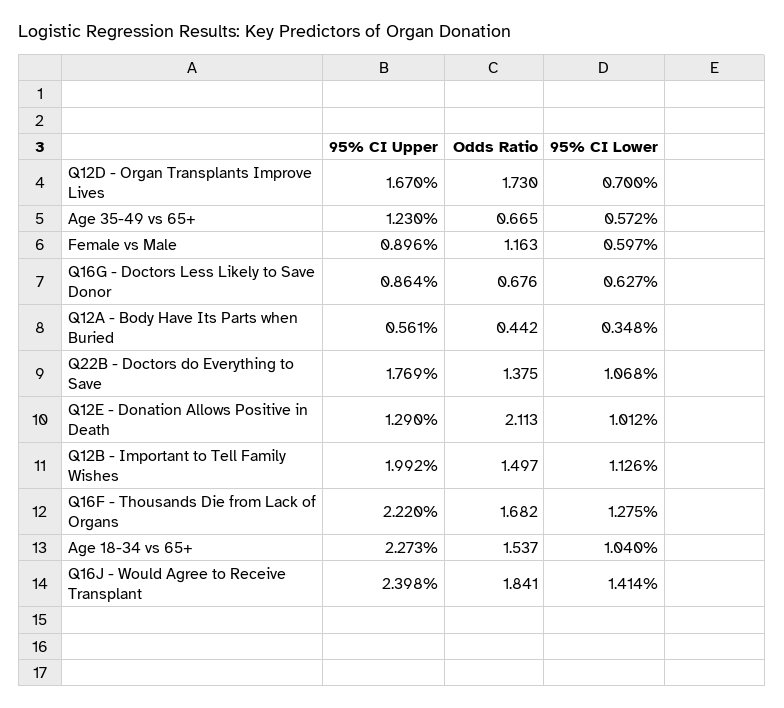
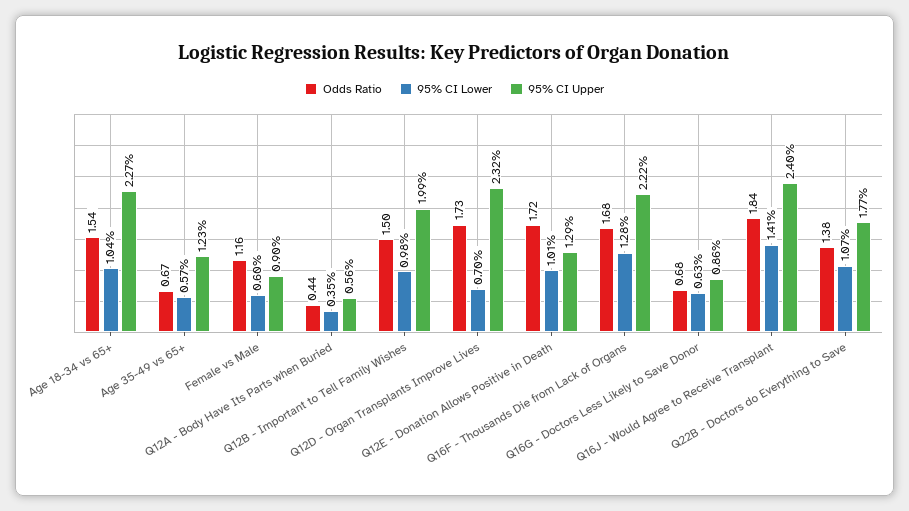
95% CI Upper, Q12D - Organ Transplants Improve Lives: 1.67 -> 2.32
Odds Ratio, Q12E - Donation Allows Positive in Death: 2.113 -> 1.72
95% CI Lower, Q12B - Important to Tell Family Wishes: 1.126 -> 0.98

